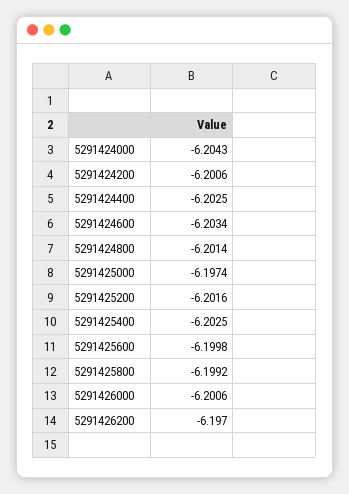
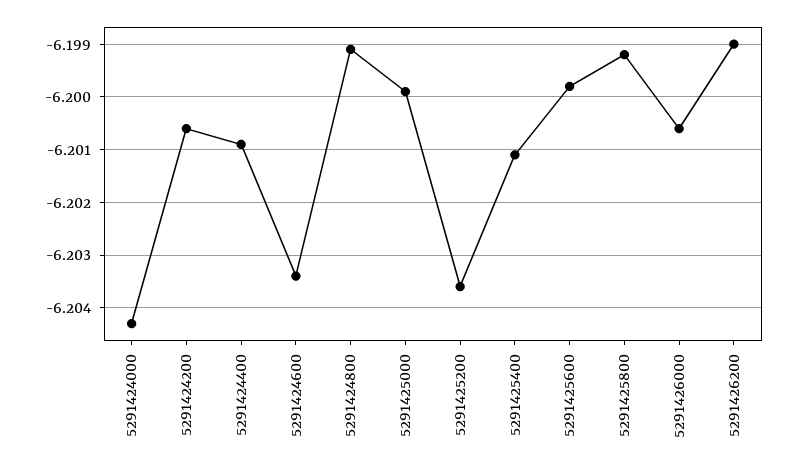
5291424400: -6.2025 -> -6.201
5291424800: -6.2014 -> -6.199
5291425000: -6.1974 -> -6.2
5291425200: -6.2016 -> -6.2035
5291425400: -6.2025 -> -6.201
5291426200: -6.197 -> -6.199

